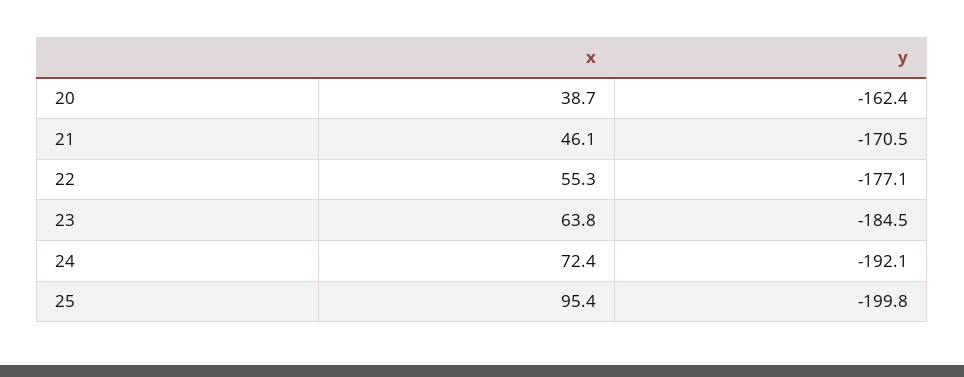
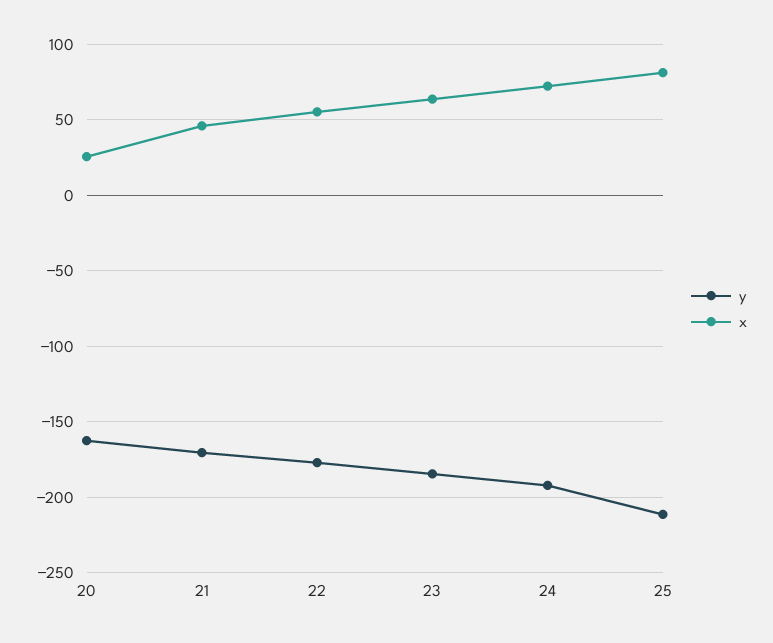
x, 20: 38.7 -> 25
x, 25: 95.4 -> 80
y, 25: -199.8 -> -210

